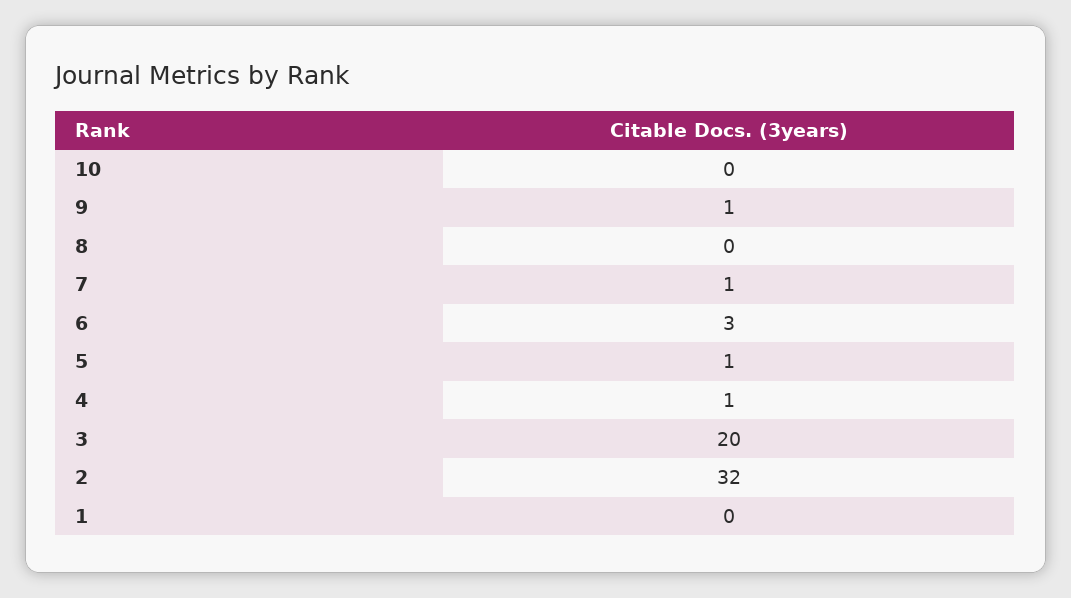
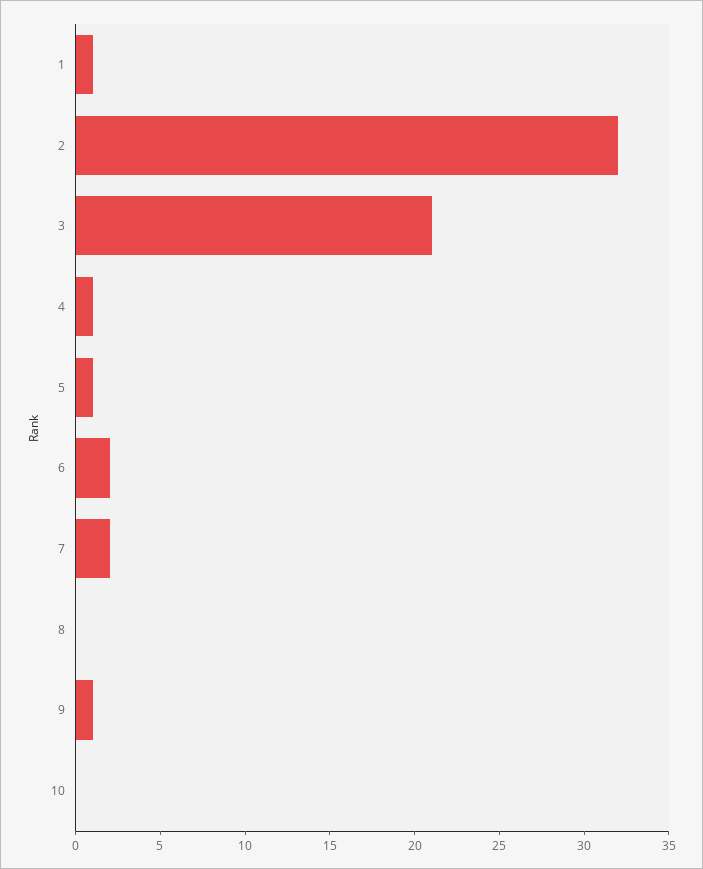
7: 1 -> 2
6: 3 -> 2
3: 20 -> 21
1: 0 -> 1

